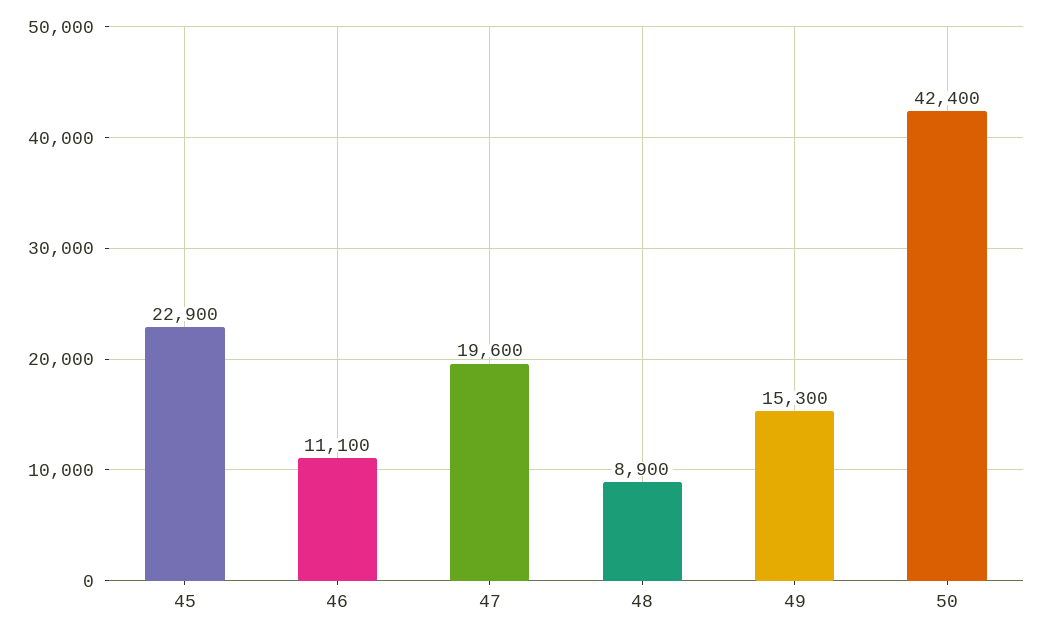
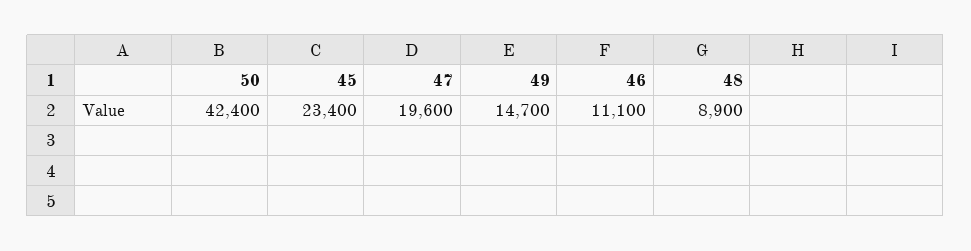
45: 22900 -> 23400
49: 15300 -> 14700

